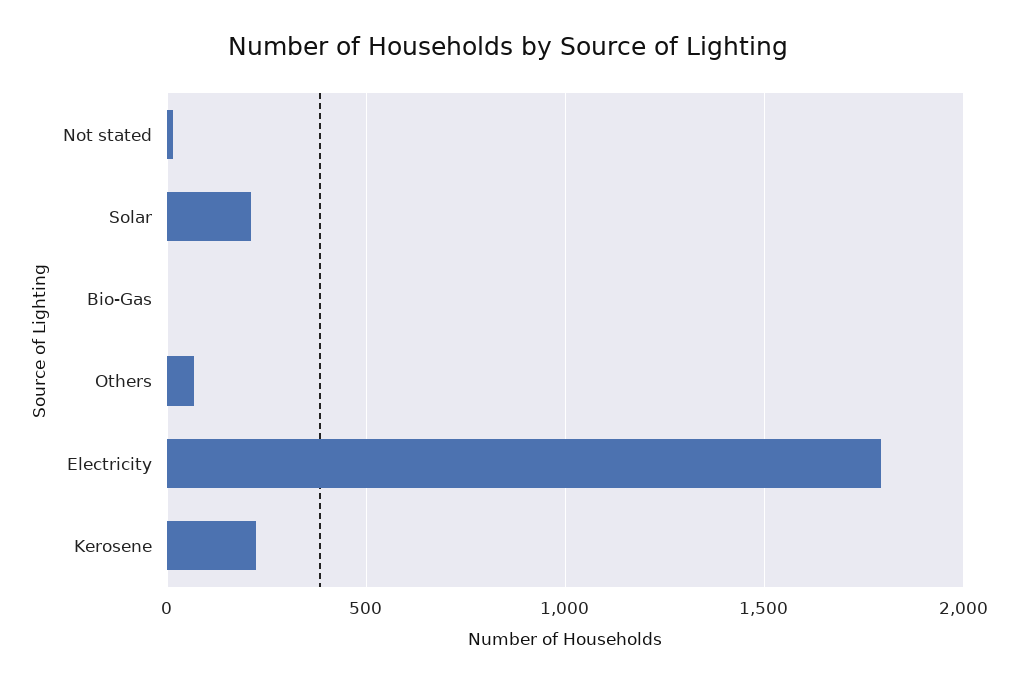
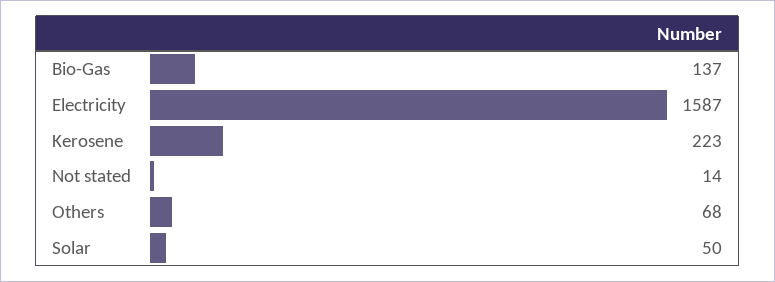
Solar: 200 -> 50
Bio-Gas: 0 -> 137
Electricity: 1800 -> 1587

